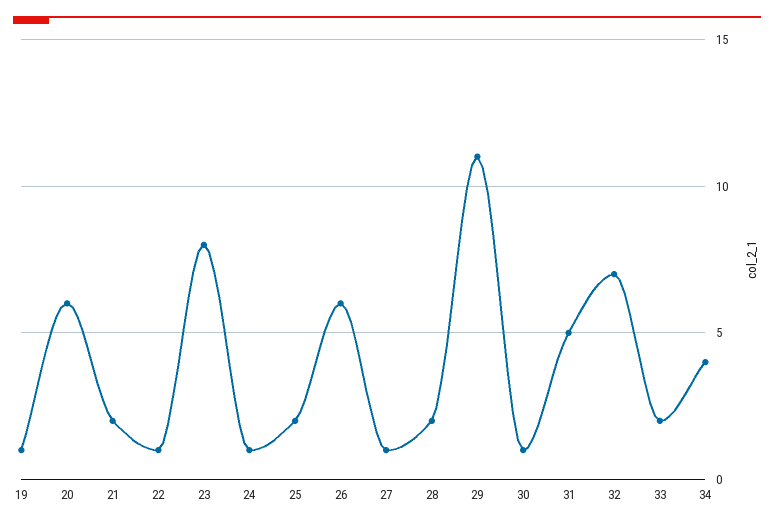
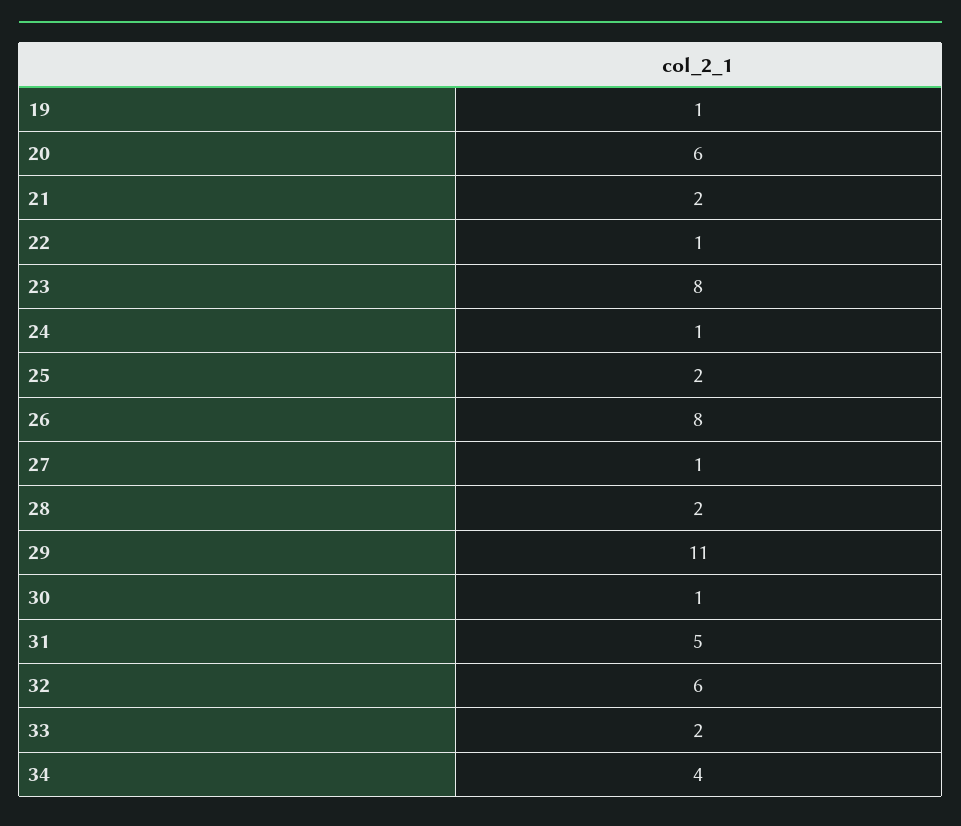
26: 6 -> 8
32: 7 -> 6

